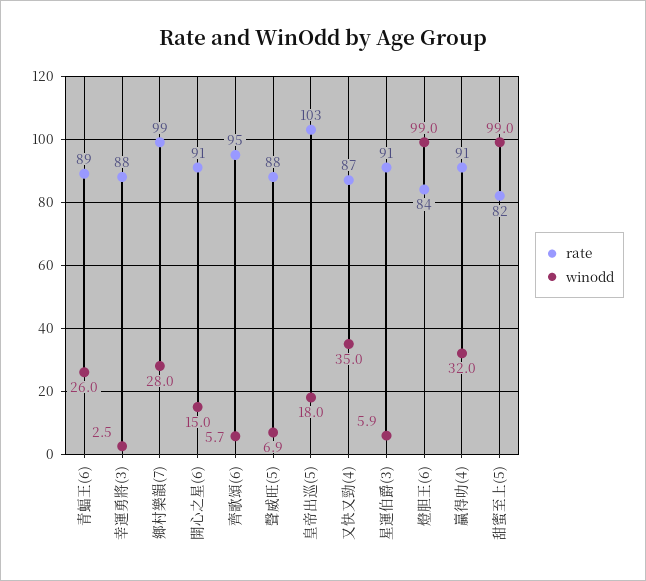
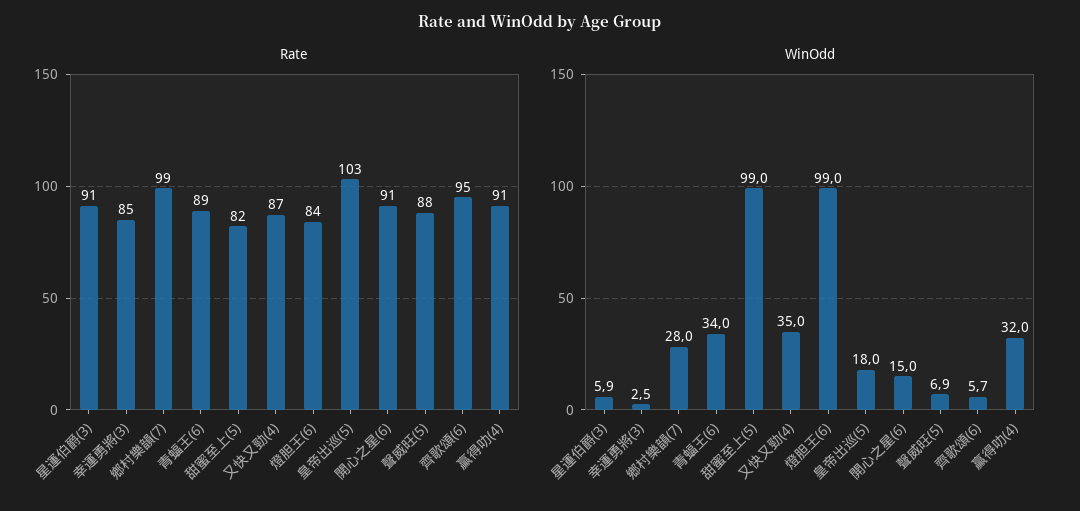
winodd, 青蝠王(6): 26 -> 34
rate, 幸運勇將(3): 88 -> 85

